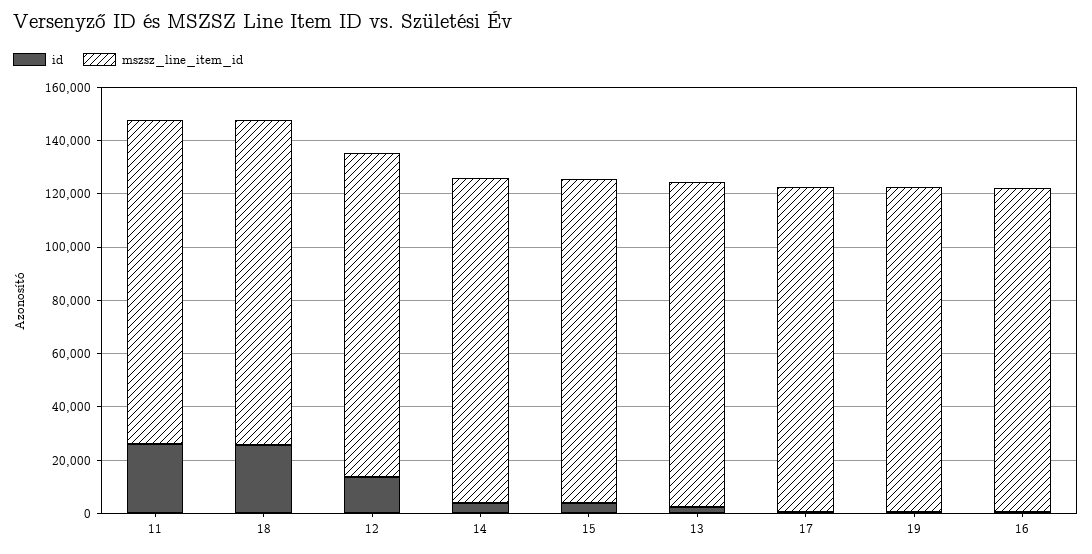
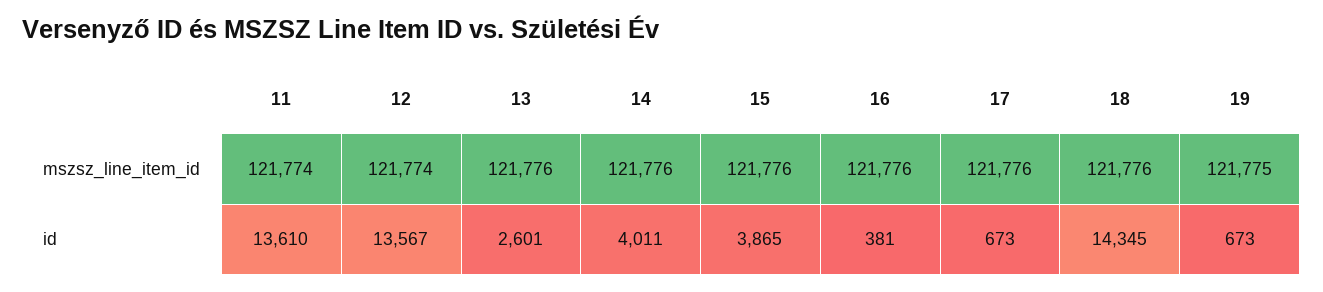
id, 11: 25000 -> 13610
id, 18: 25000 -> 14345

